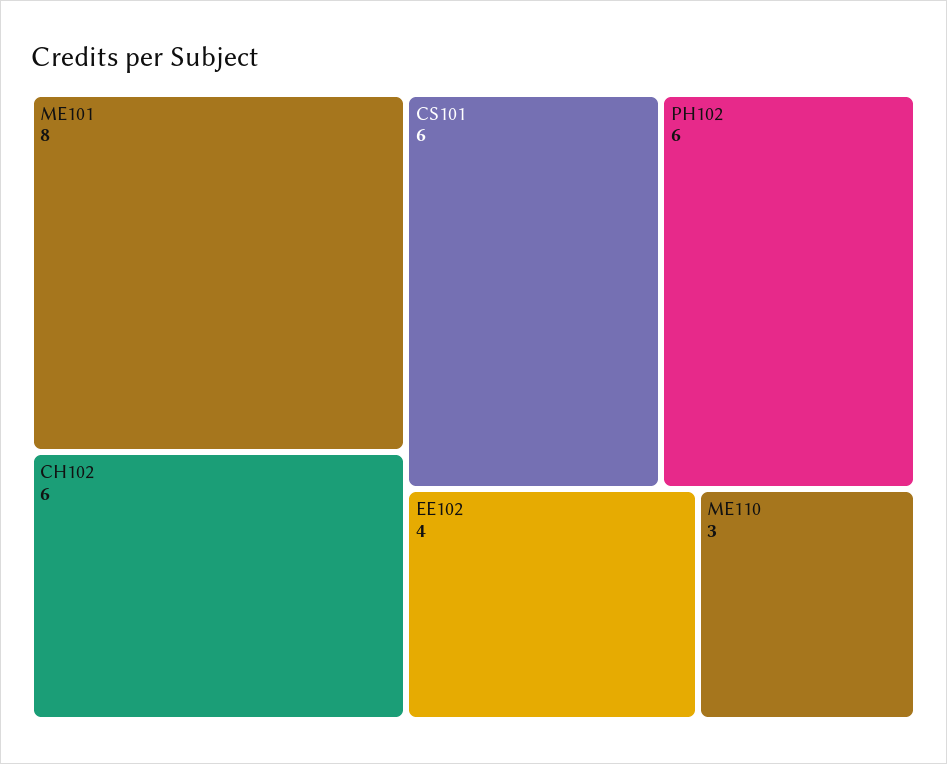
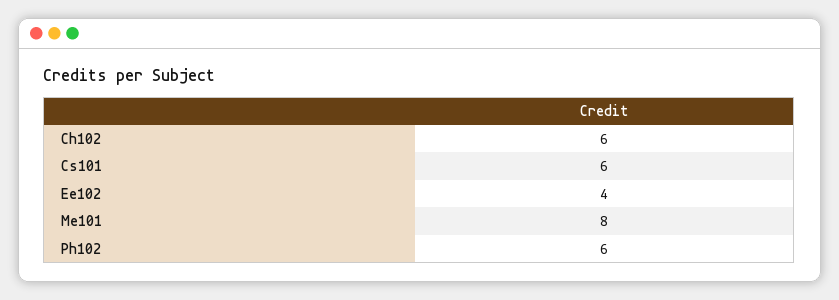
ME110: 3 -> none

